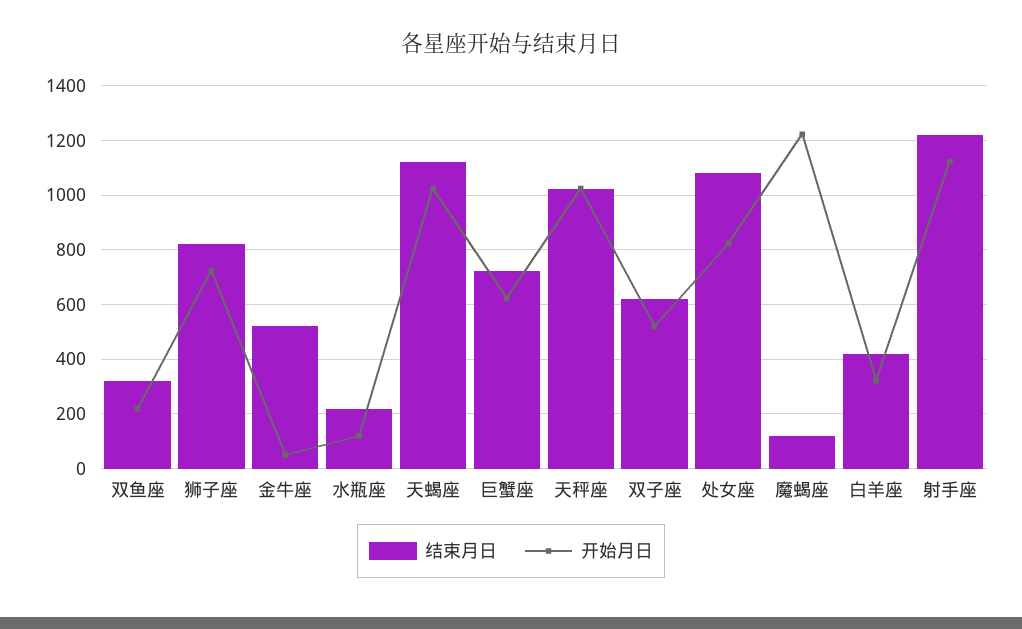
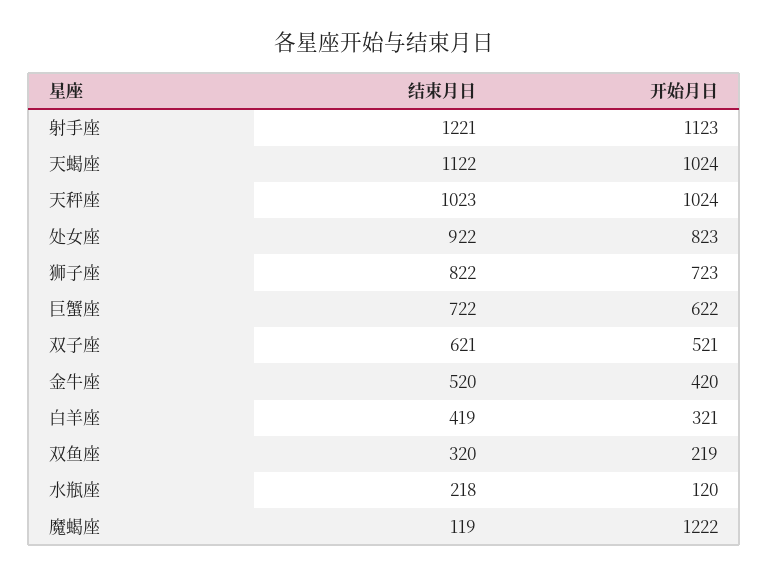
开始月日, 金牛座: 50 -> 420
结束月日, 处女座: 1075 -> 922

